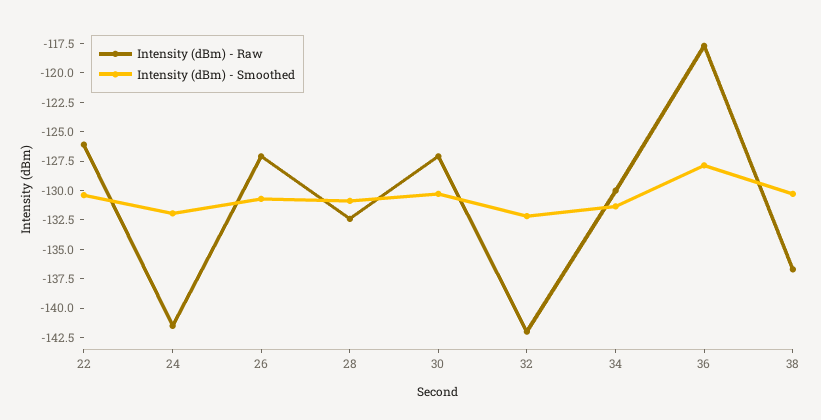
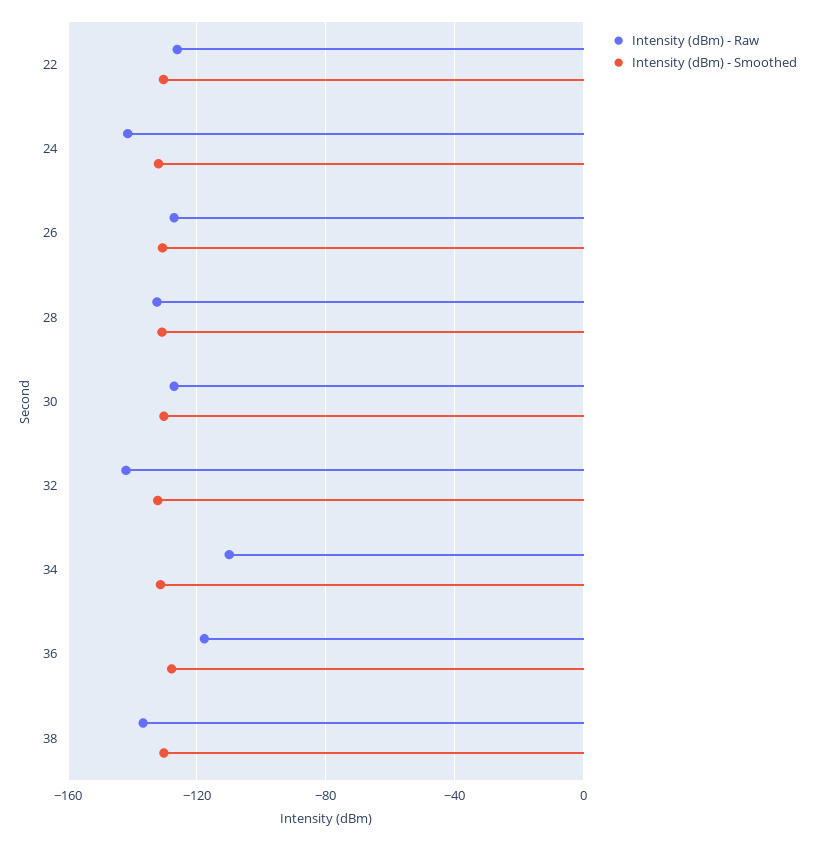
Intensity (dBm) - Raw, 34: -130 -> -110

